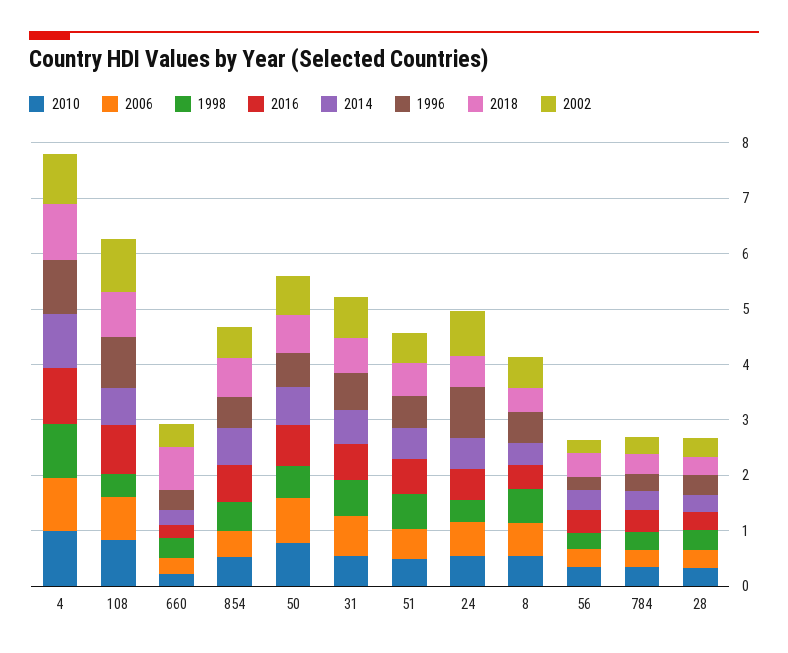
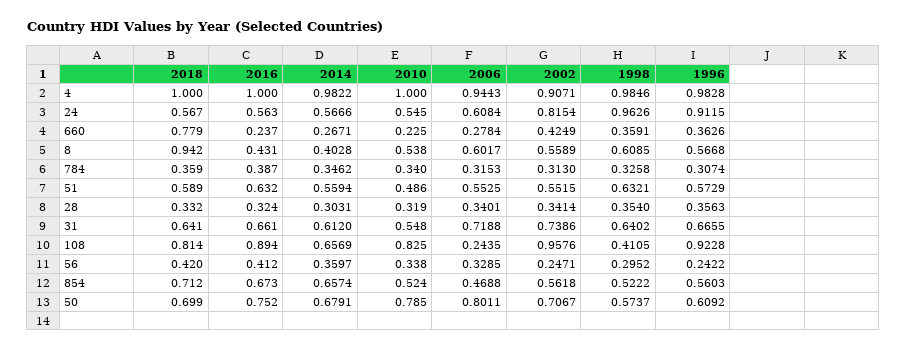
2006, 108: 0.8 -> 0.2435
1998, 24: 0.4 -> 0.9626
2018, 8: 0.4 -> 0.942

